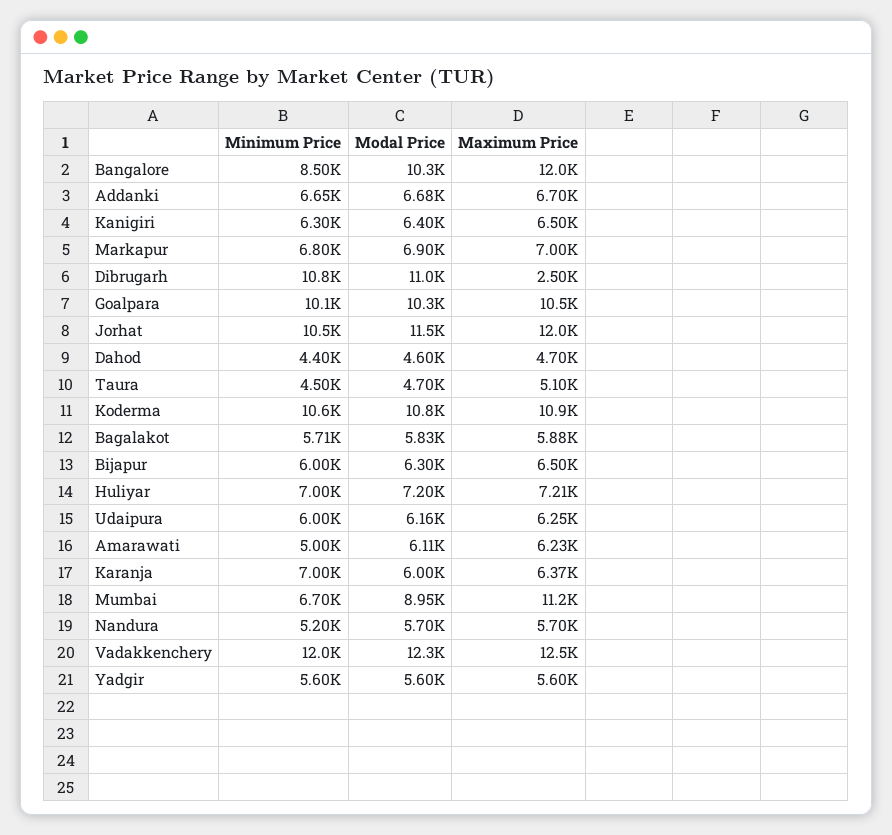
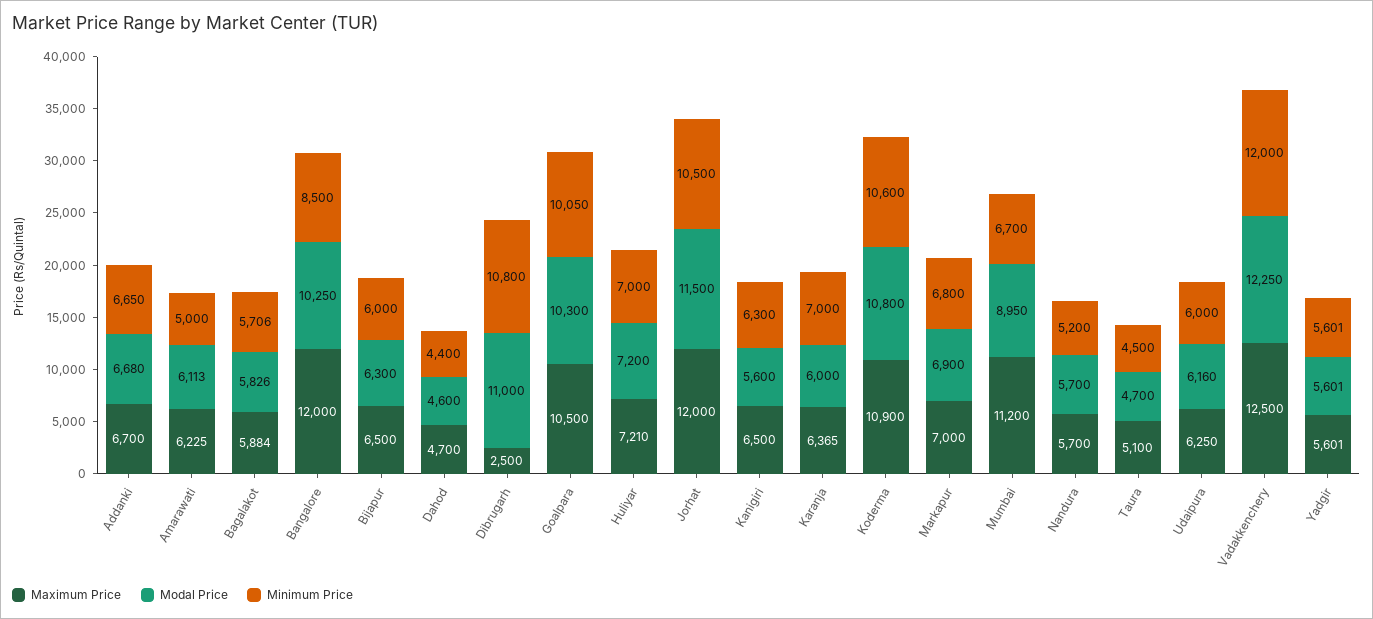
Modal Price, Kanigiri: 6400 -> 5600

